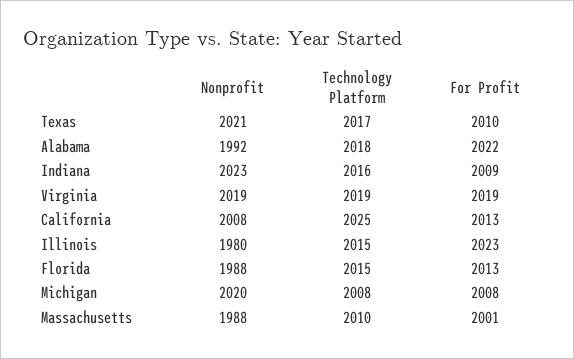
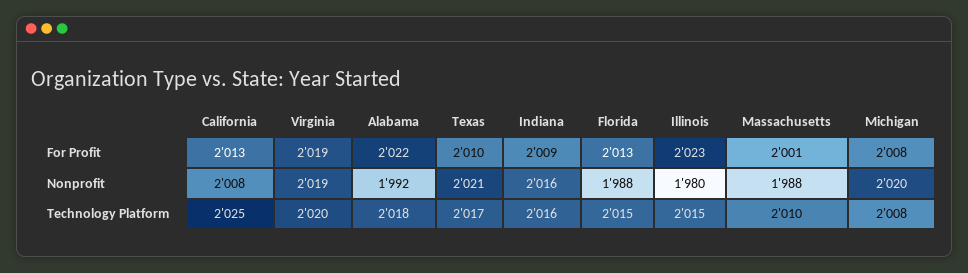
Nonprofit, Indiana: 2023 -> 2016
Technology Platform, Virginia: 2019 -> 2020

